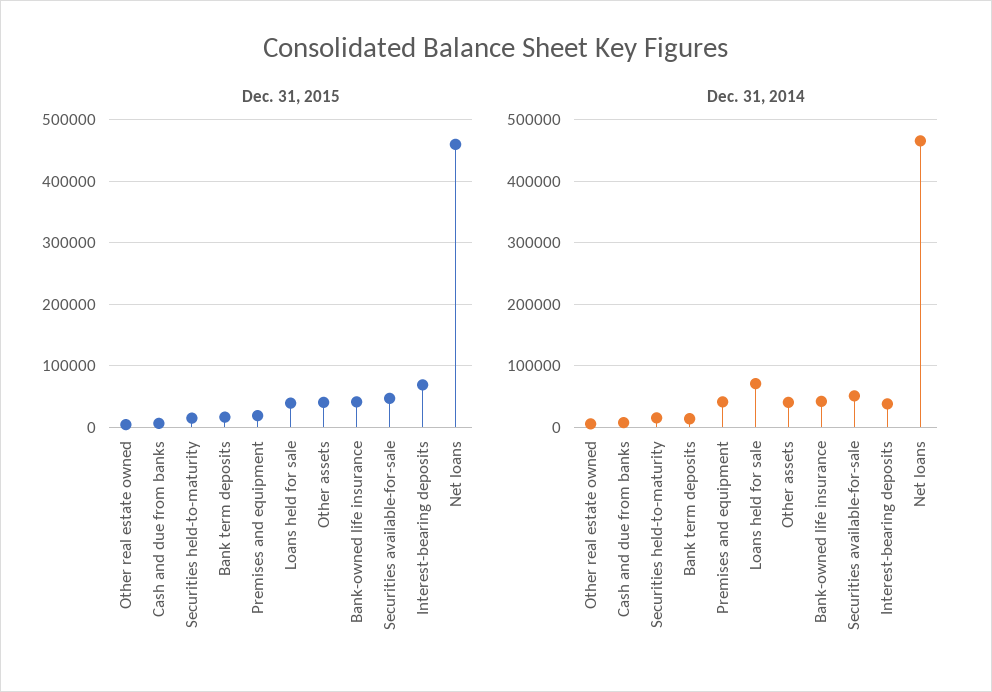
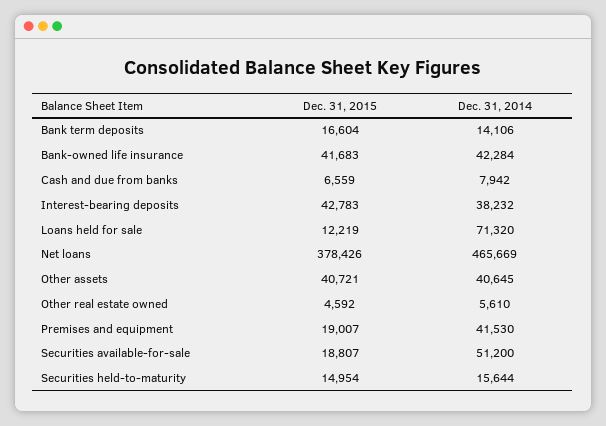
Dec. 31, 2015, Loans held for sale: 40000 -> 12219
Dec. 31, 2015, Securities available-for-sale: 50000 -> 18807
Dec. 31, 2015, Interest-bearing deposits: 70000 -> 42783
Dec. 31, 2015, Net loans: 460000 -> 378426

